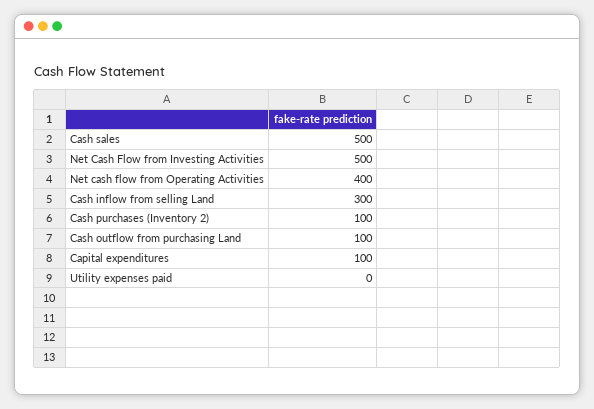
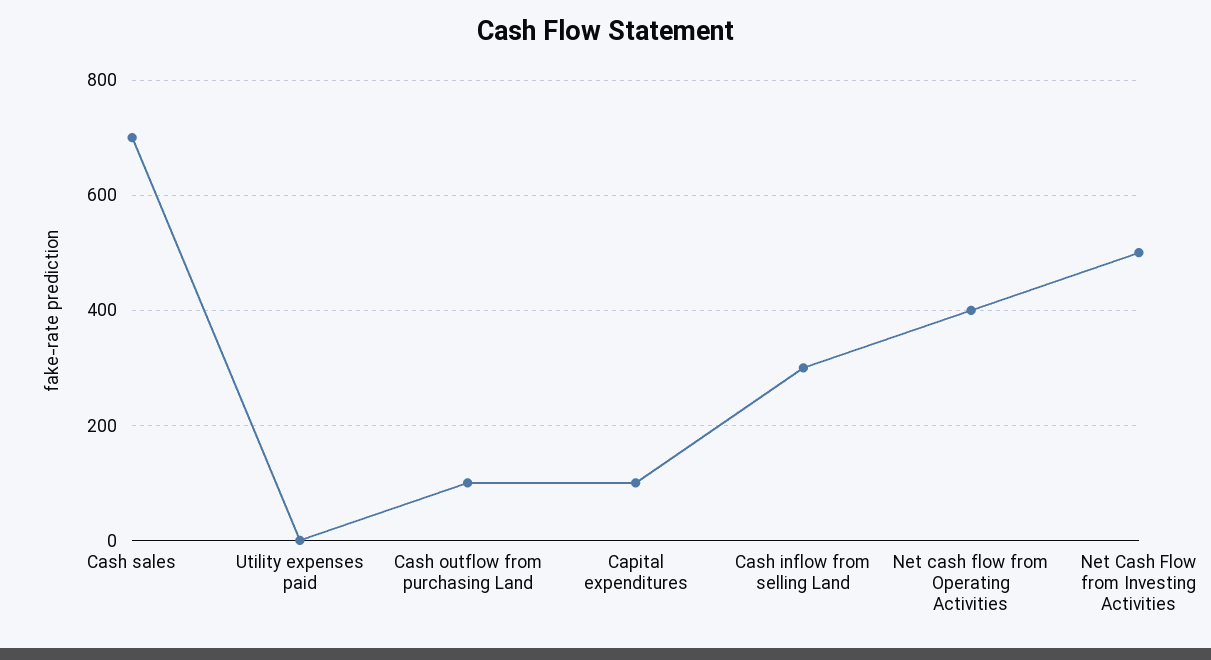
Cash sales: 500 -> 700
Cash purchases (Inventory 2): 100 -> none

